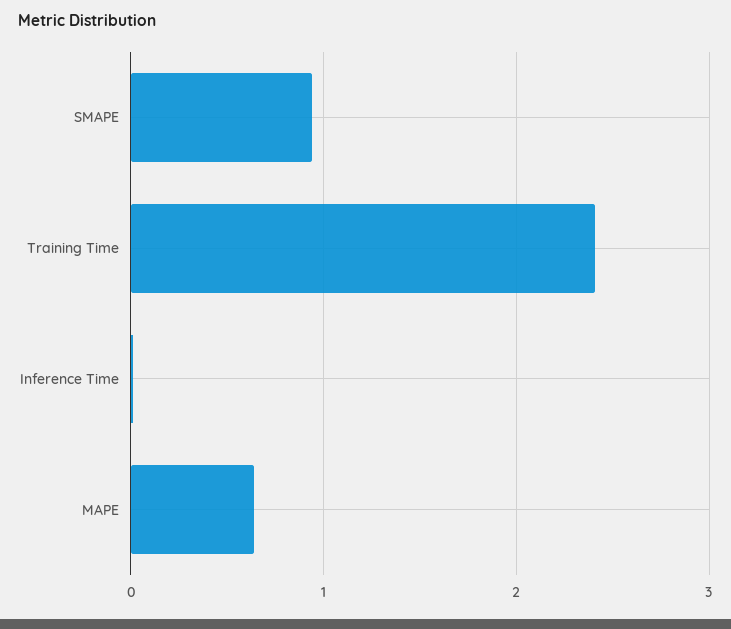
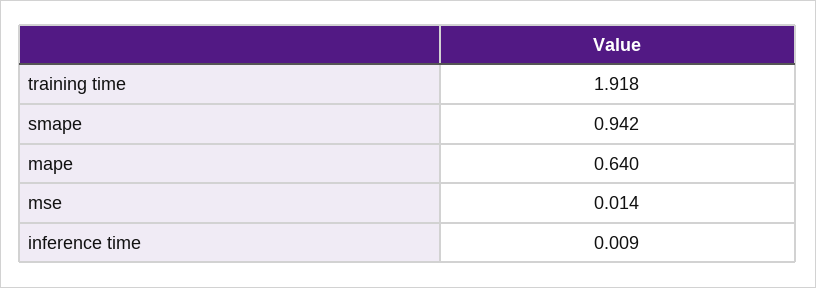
Training Time: 2.4 -> 1.918
mse: none -> 0.014

